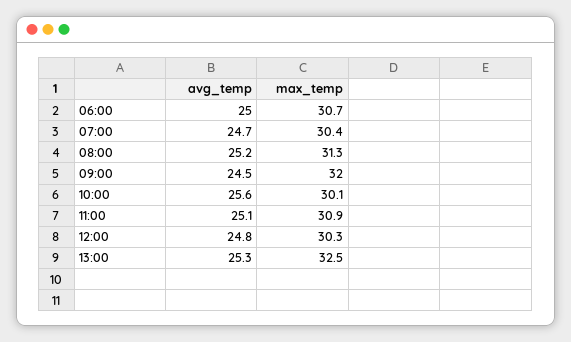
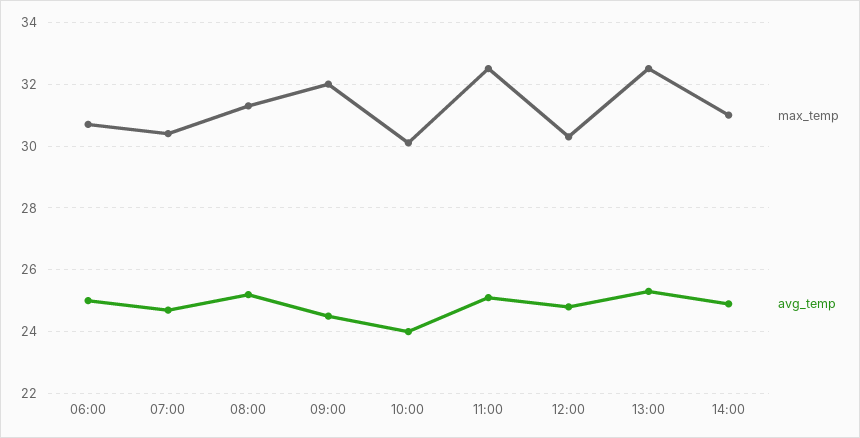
avg_temp, 10:00: 25.6 -> 24
max_temp, 11:00: 30.9 -> 32.5
max_temp, 14:00: none -> 31
avg_temp, 14:00: none -> 25

